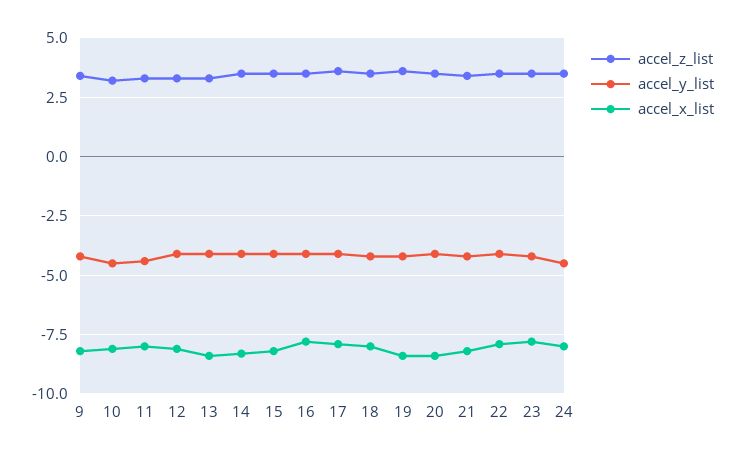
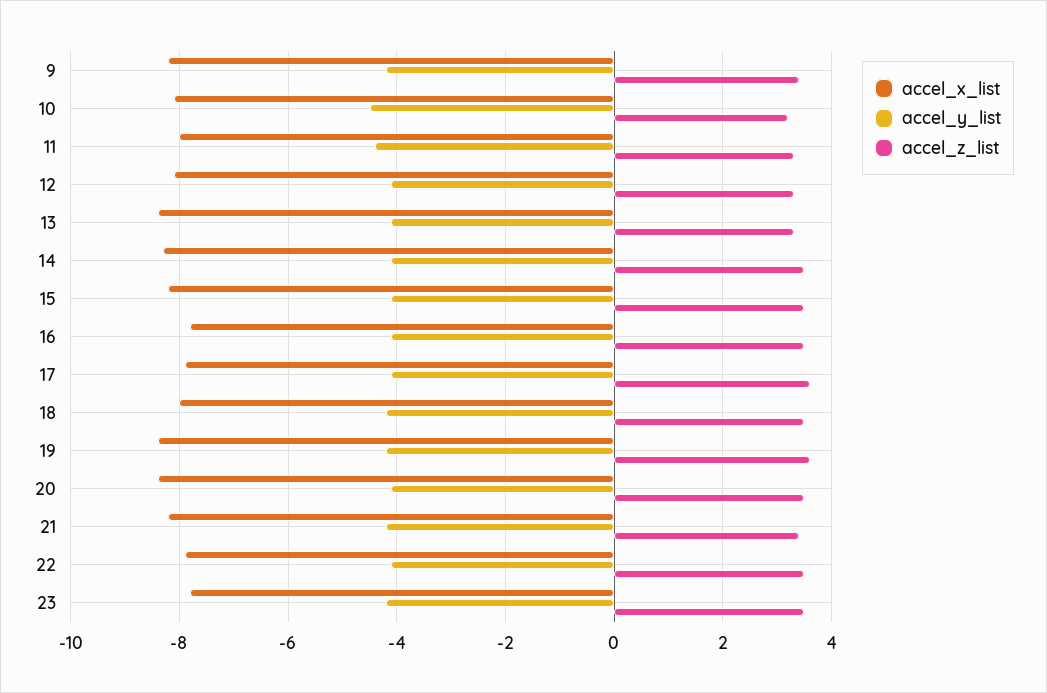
accel_z_list, 24: 3.5 -> none
accel_y_list, 24: -4.5 -> none
accel_x_list, 24: -8 -> none

